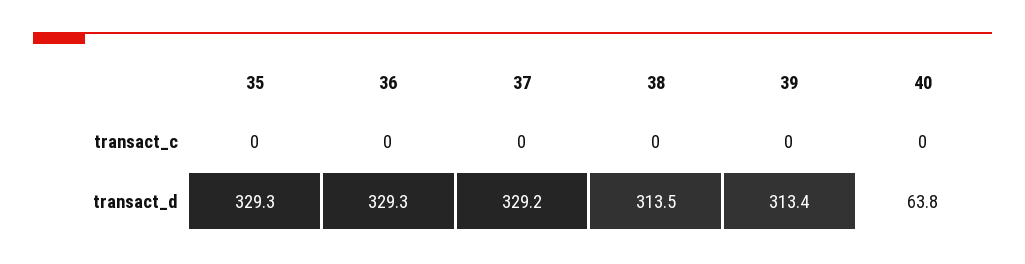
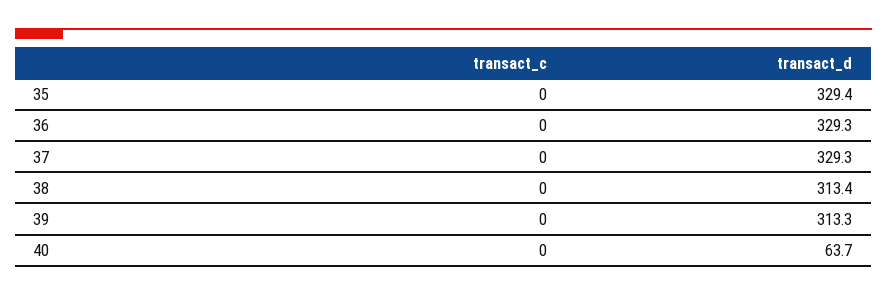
35, transact_d: 329.3 -> 329.4
37, transact_d: 329.2 -> 329.3
38, transact_d: 313.5 -> 313.4
39, transact_d: 313.4 -> 313.3
40, transact_d: 63.8 -> 63.7

